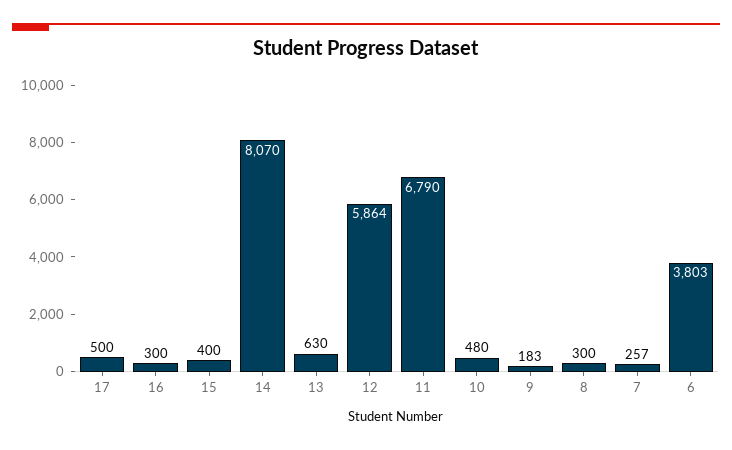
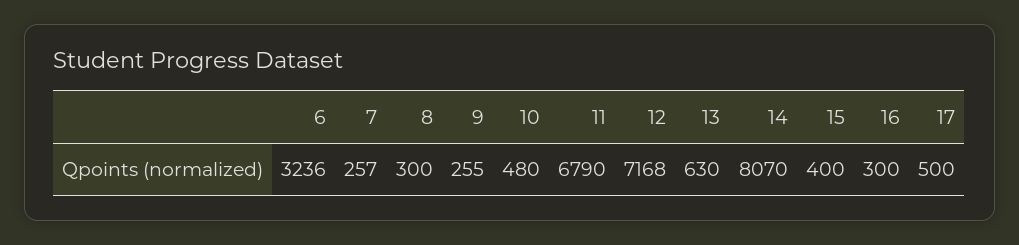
12: 5864 -> 7168
9: 183 -> 255
6: 3803 -> 3236

